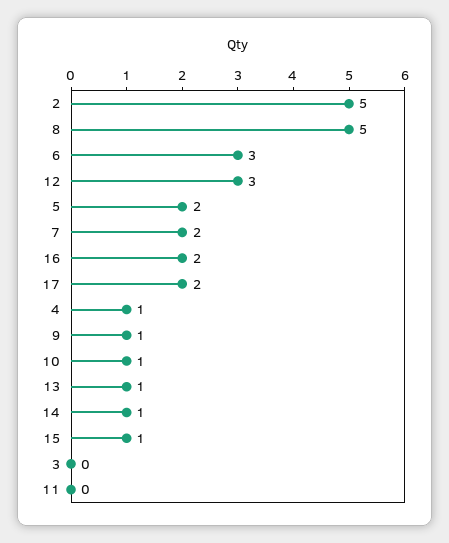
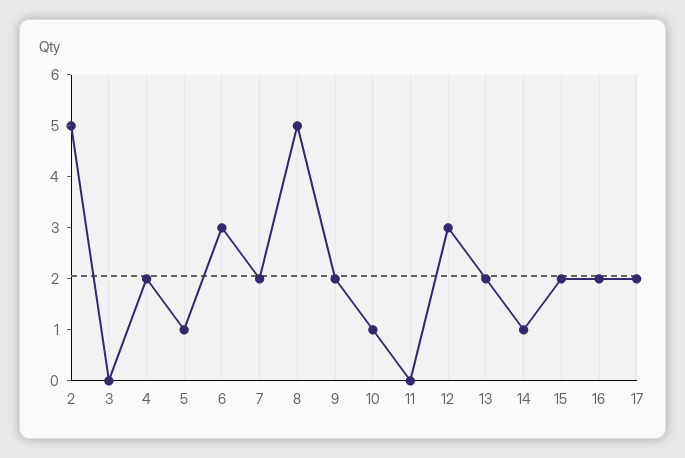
5: 2 -> 1
4: 1 -> 2
9: 1 -> 2
13: 1 -> 2
15: 1 -> 2

